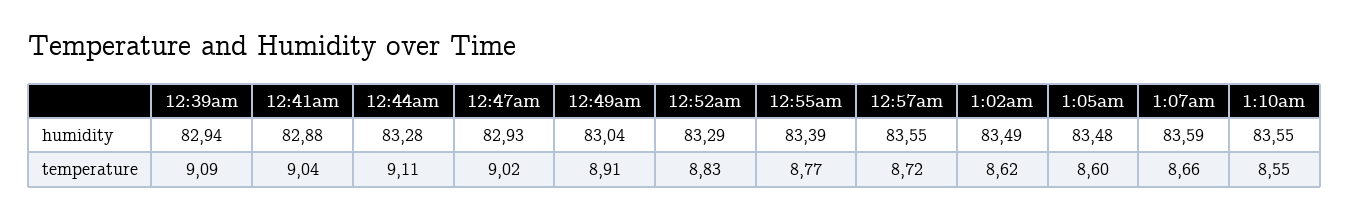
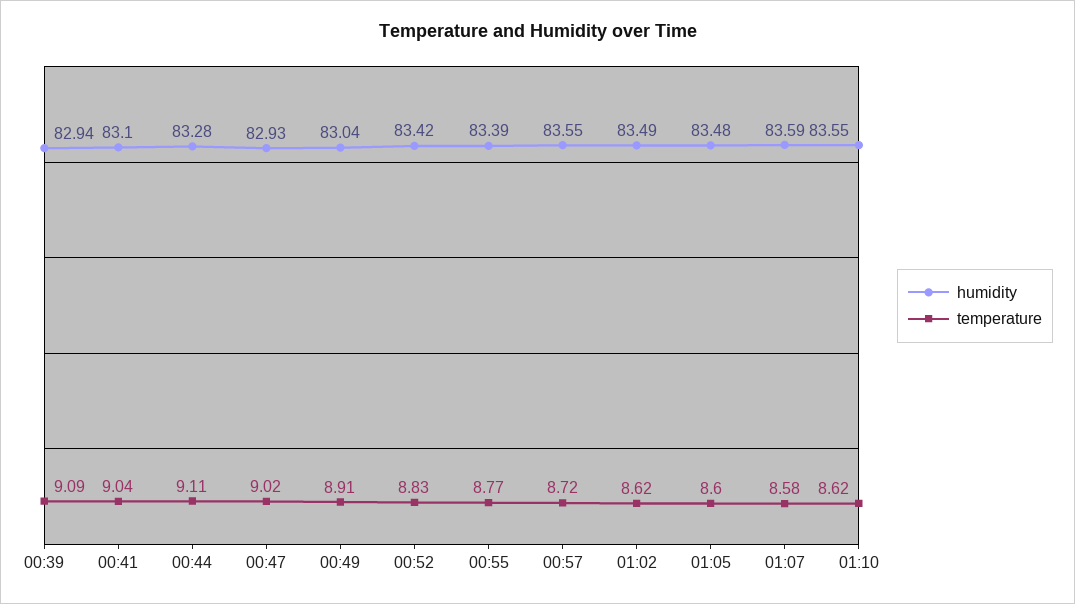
humidity, 12:41am: 82.88 -> 83.1
humidity, 12:52am: 83.29 -> 83.42
temperature, 1:07am: 8.66 -> 8.58
temperature, 1:10am: 8.55 -> 8.62

